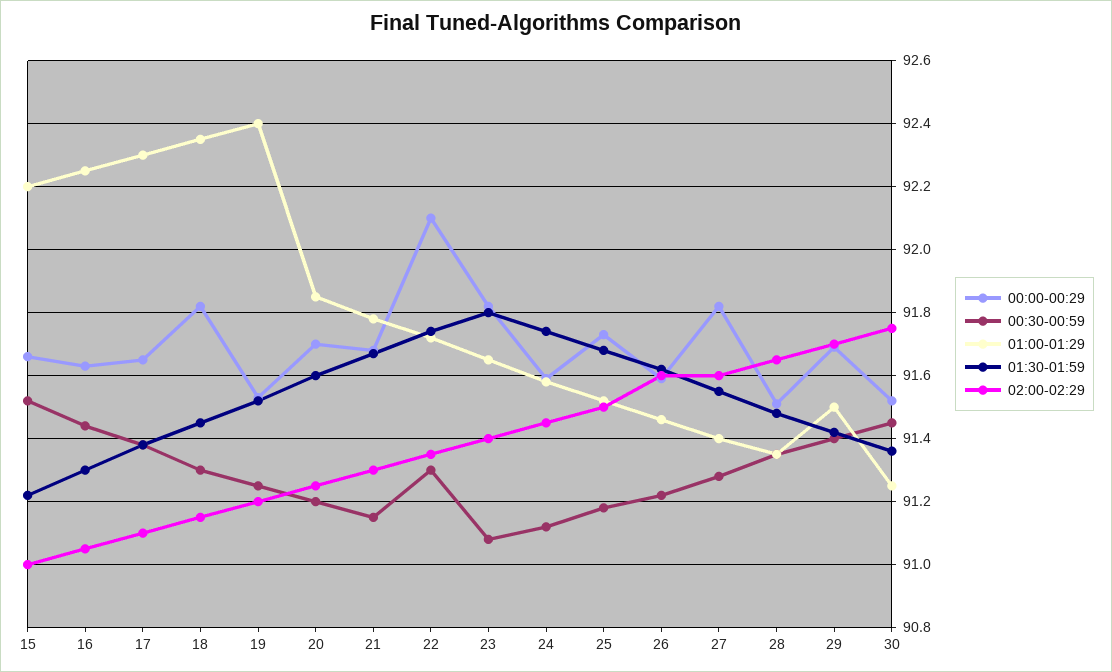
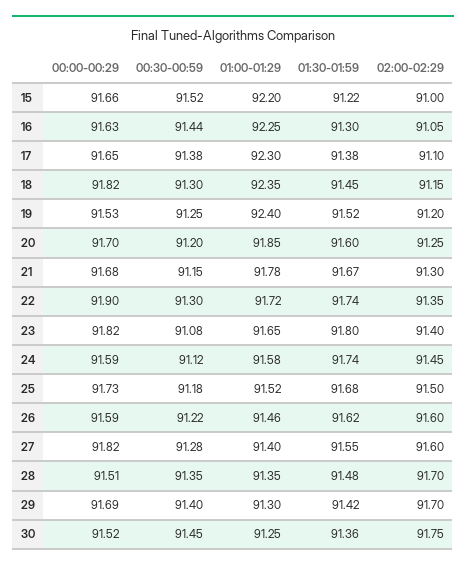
00:00-00:29, 22: 92.1 -> 91.9
02:00-02:29, 28: 91.65 -> 91.7
01:00-01:29, 29: 91.5 -> 91.3

